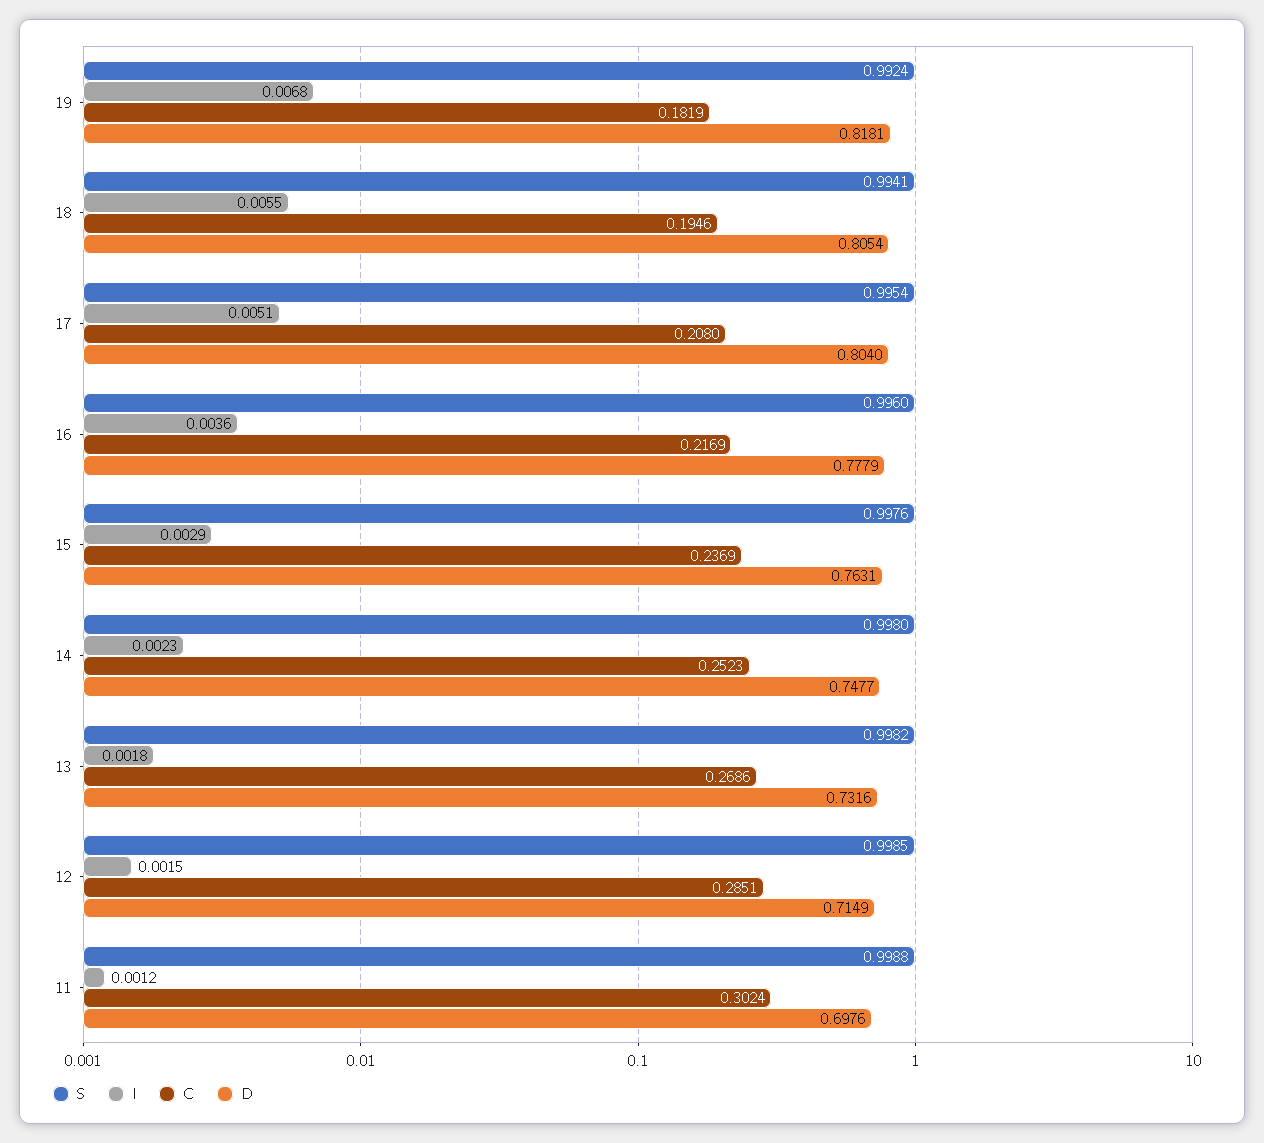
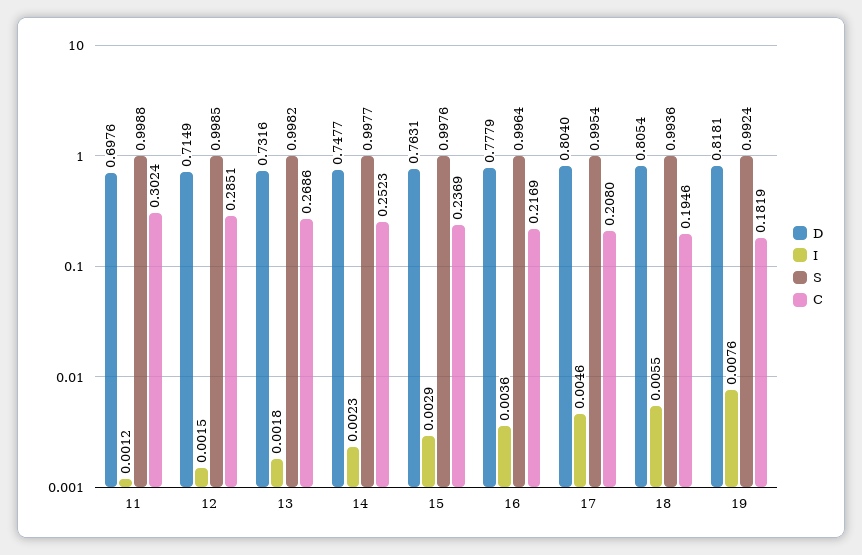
I, 19: 0.0068 -> 0.0076
S, 18: 0.9941 -> 0.9936
I, 17: 0.0051 -> 0.0046
S, 16: 0.996 -> 0.9964
S, 14: 0.998 -> 0.9977

